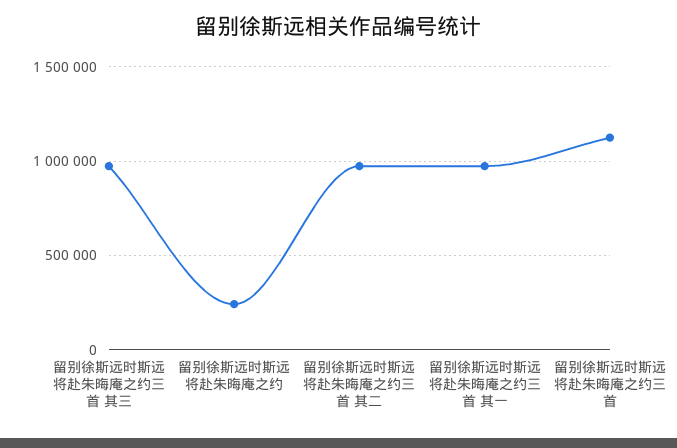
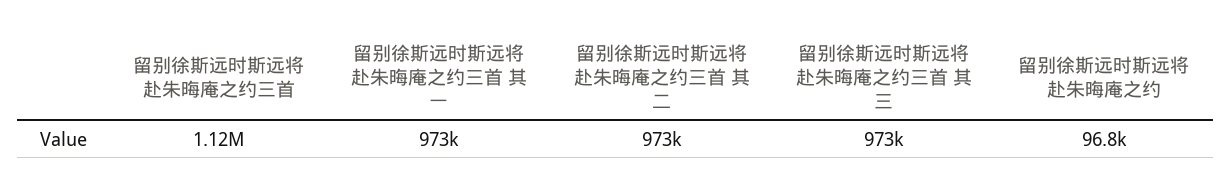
留别徐斯远时斯远将赴朱晦庵之约: 250000 -> 96800

